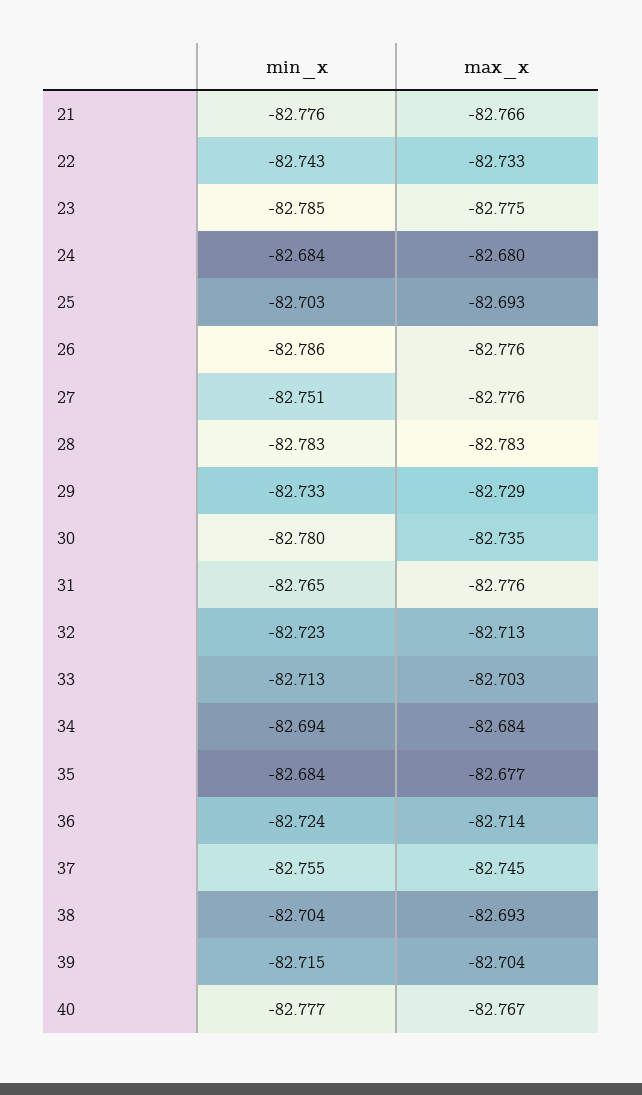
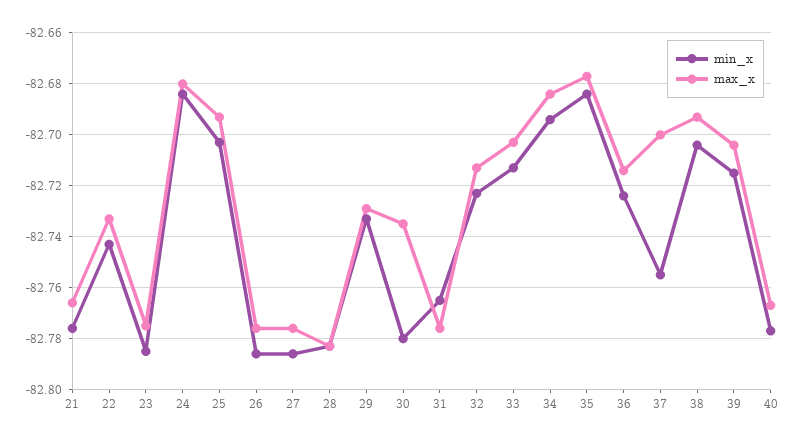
min_x, 27: -82.751 -> -82.785
max_x, 37: -82.745 -> -82.7

